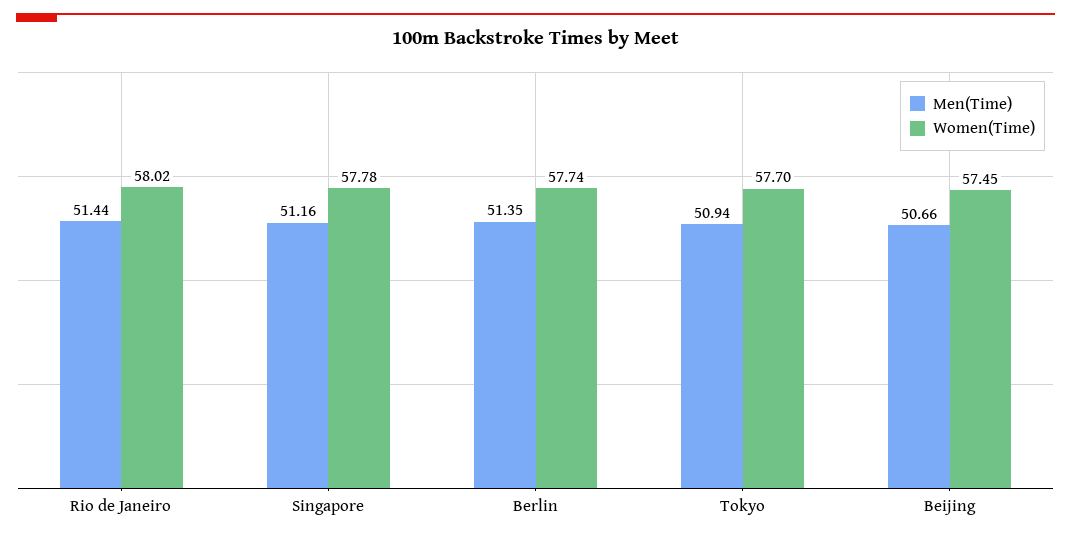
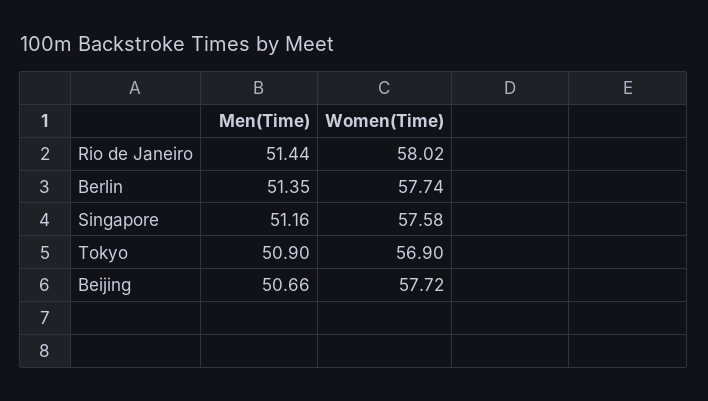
Women(Time), Singapore: 57.78 -> 57.58
Men(Time), Tokyo: 50.94 -> 50.9
Women(Time), Tokyo: 57.7 -> 56.9
Women(Time), Beijing: 57.45 -> 57.72

